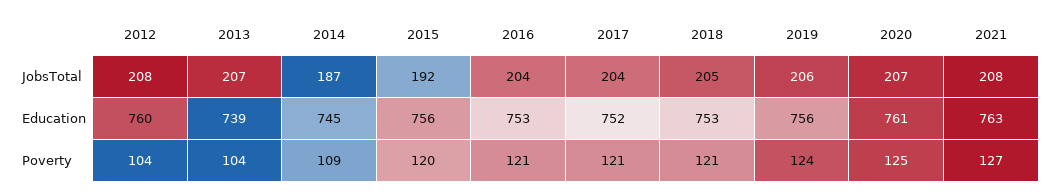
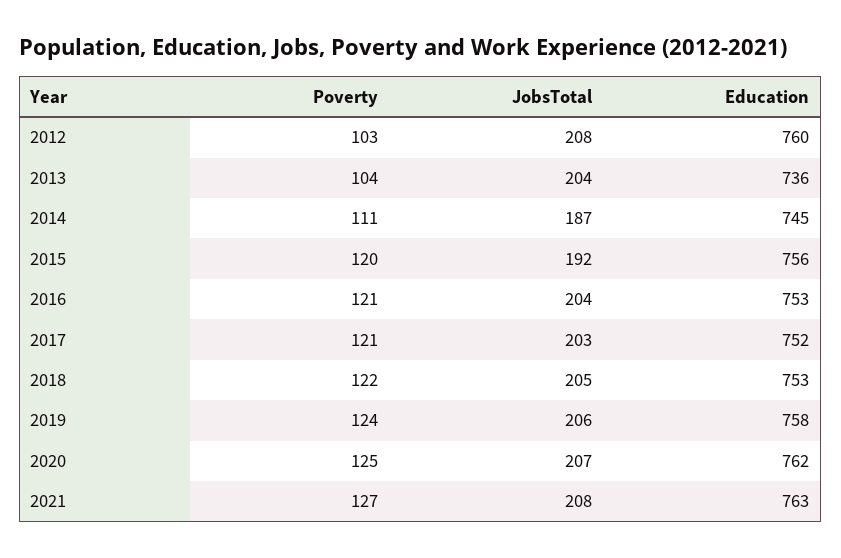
2013, JobsTotal: 207 -> 204
2017, JobsTotal: 204 -> 203
2013, Education: 739 -> 736
2019, Education: 756 -> 758
2020, Education: 761 -> 762
2012, Poverty: 104 -> 103
2014, Poverty: 109 -> 111
2018, Poverty: 121 -> 122

